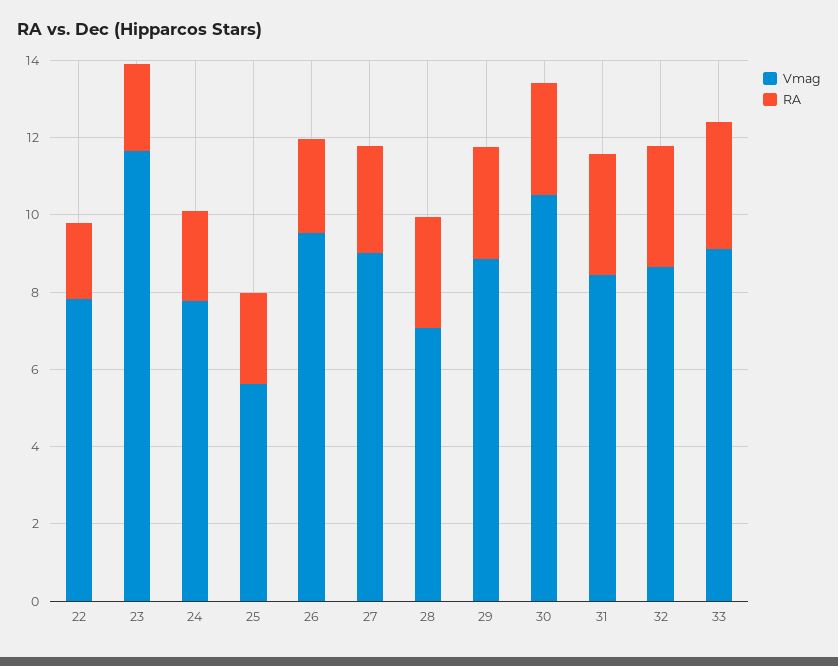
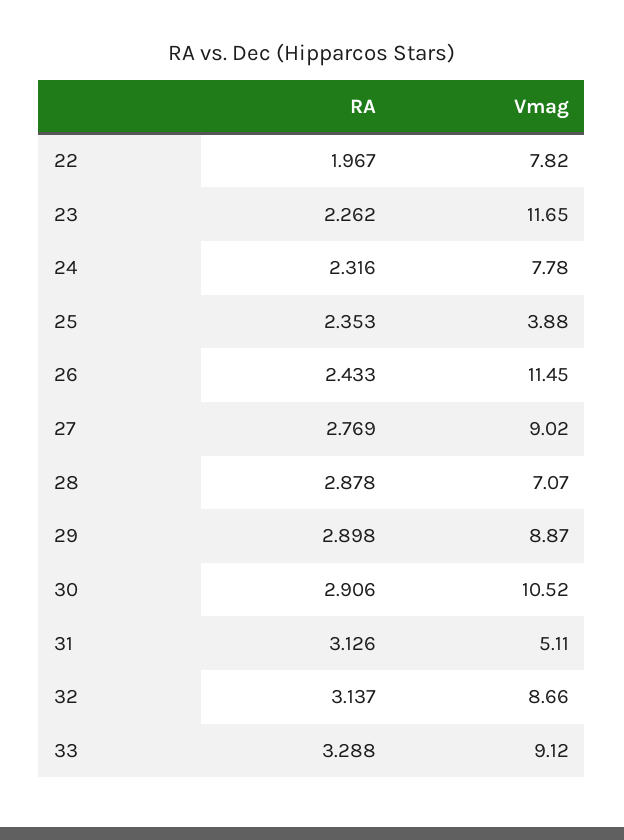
Vmag, 25: 5.5 -> 3.88
Vmag, 26: 9.5 -> 11.45
Vmag, 31: 8.5 -> 5.11

